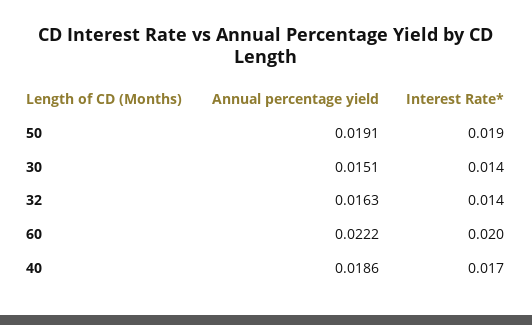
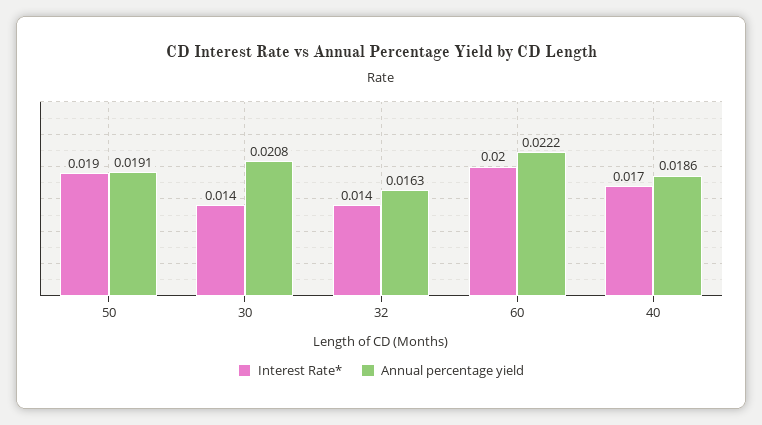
Annual percentage yield, 30: 0.0151 -> 0.0208

